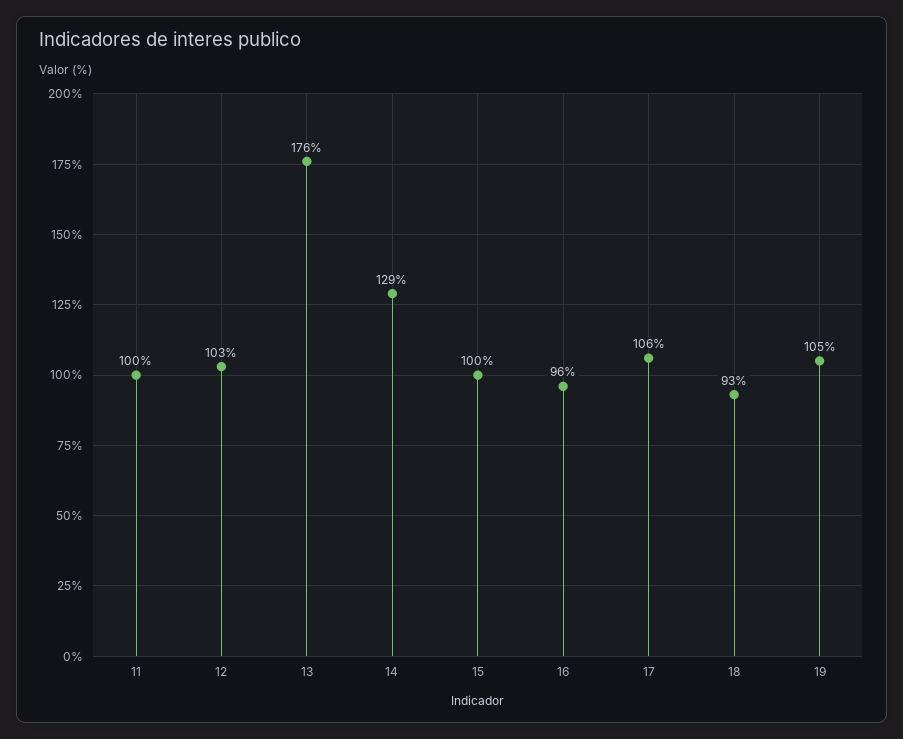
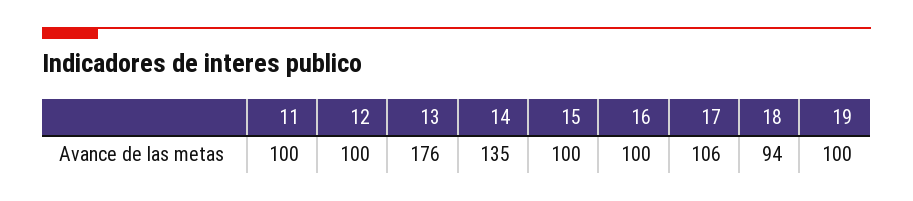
12: 103 -> 100
14: 129 -> 135
16: 96 -> 100
18: 93 -> 94
19: 105 -> 100

